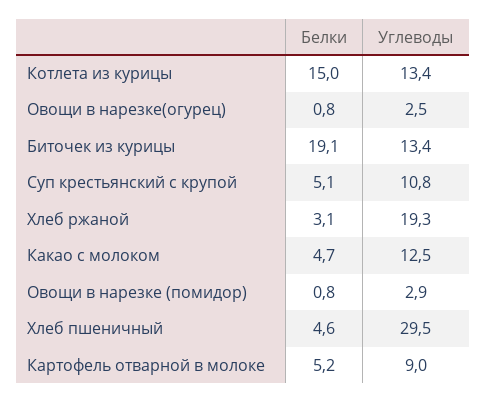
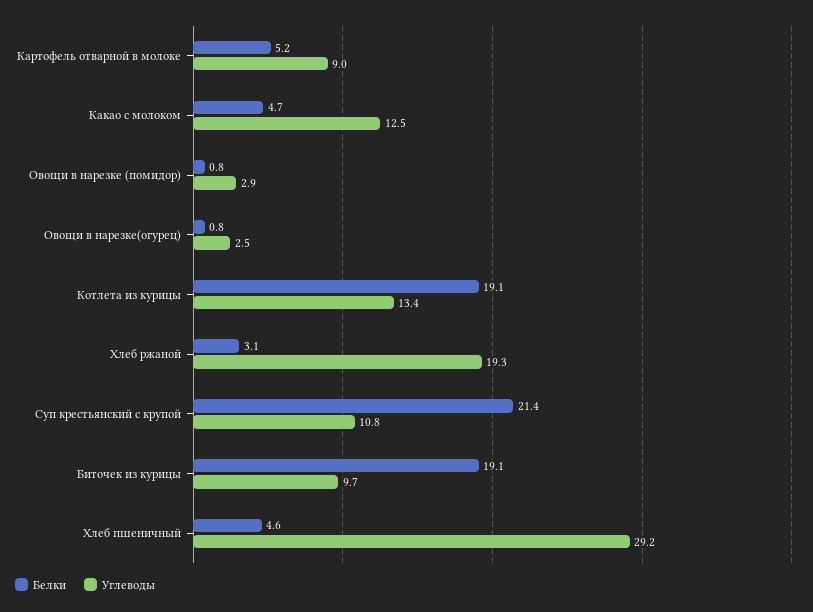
Белки, Котлета из курицы: 15 -> 19.1
Углеводы, Биточек из курицы: 13.4 -> 9.7
Белки, Суп крестьянский с крупой: 5.1 -> 21.4
Углеводы, Хлеб пшеничный: 29.5 -> 29.2

